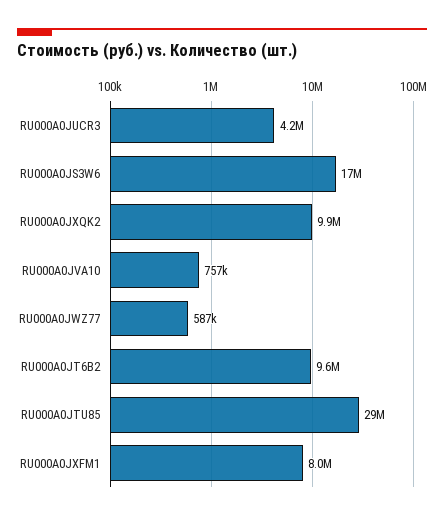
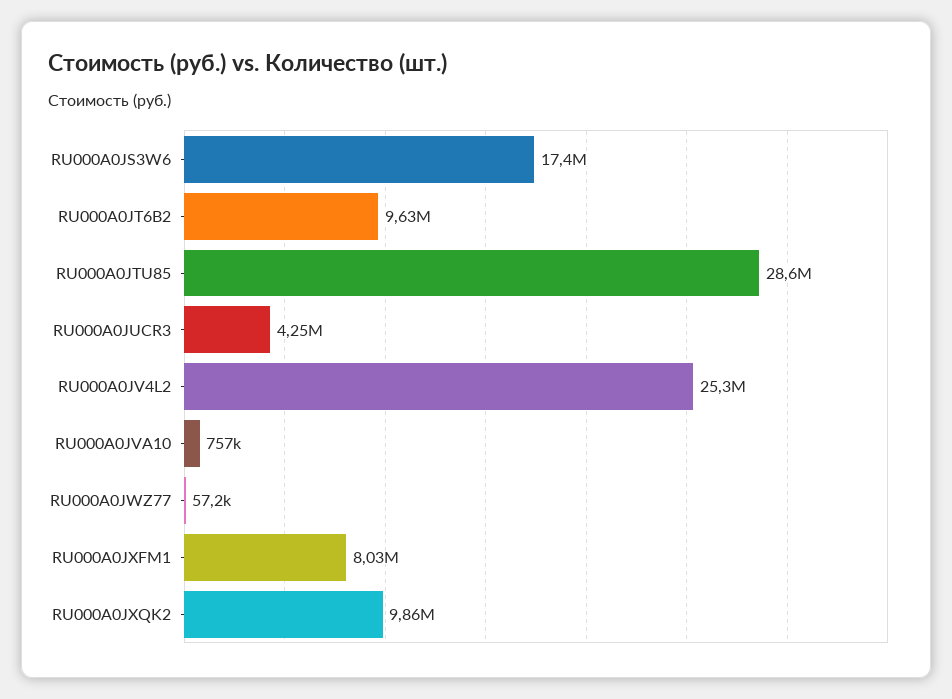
RU000A0JWZ77: 587000 -> 57200
RU000A0JV4L2: none -> 25300000

